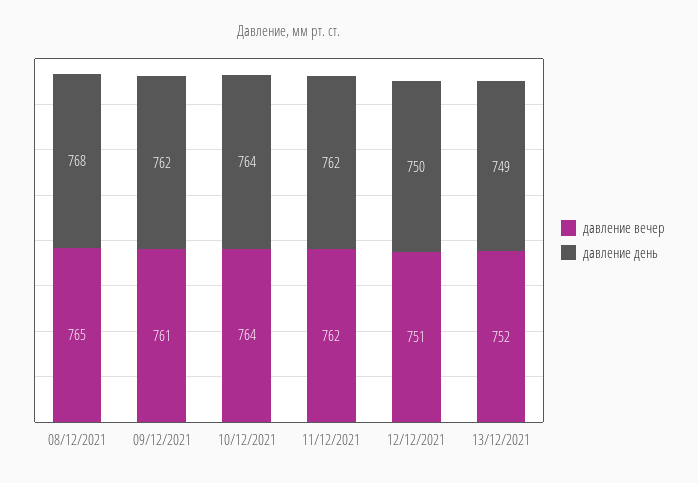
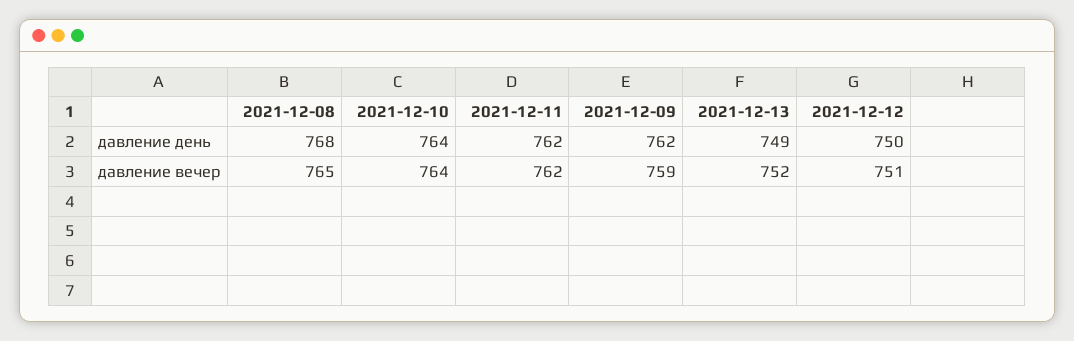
давление вечер, 09/12/2021: 761 -> 759

